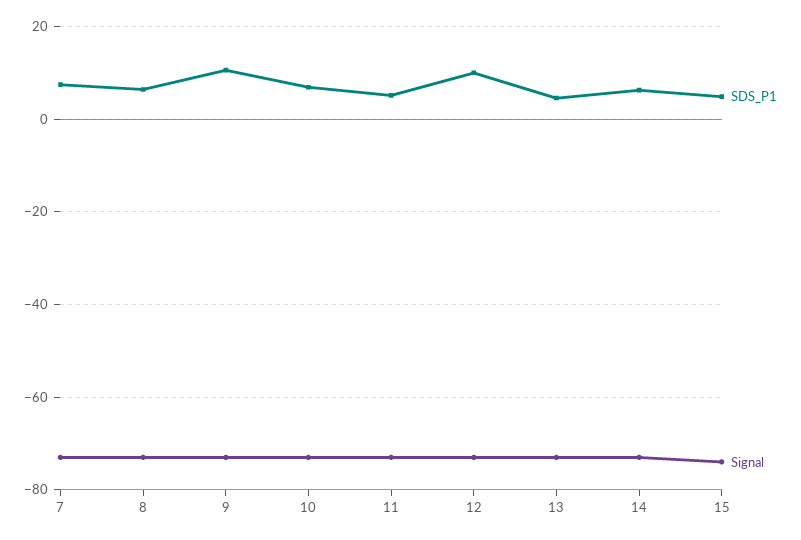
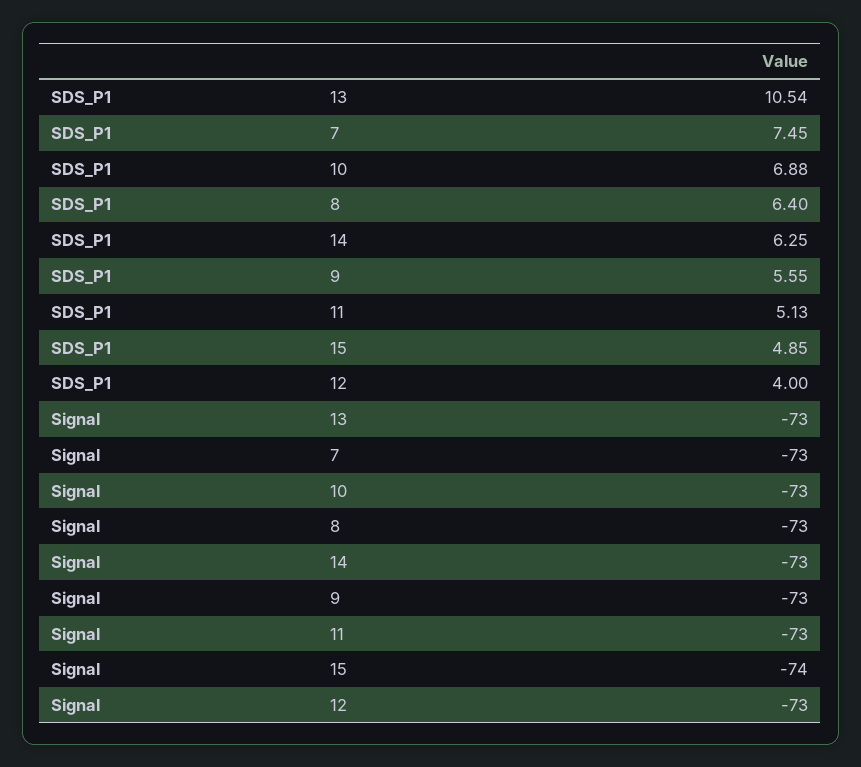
SDS_P1, 9: 10 -> 5.55
SDS_P1, 12: 10 -> 4
SDS_P1, 13: 4 -> 10.54

